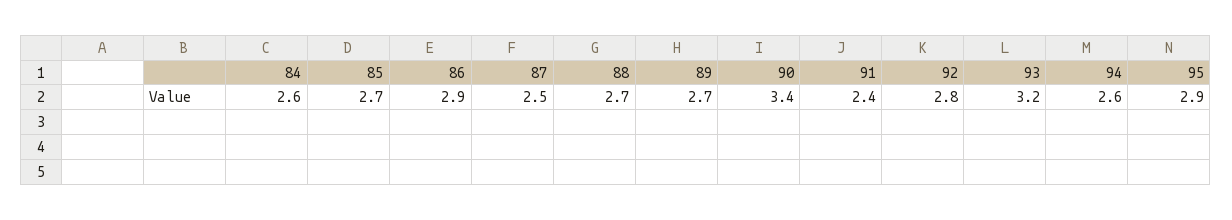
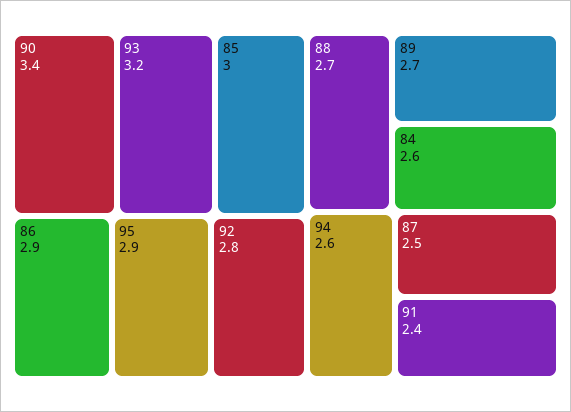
85: 2.7 -> 3

